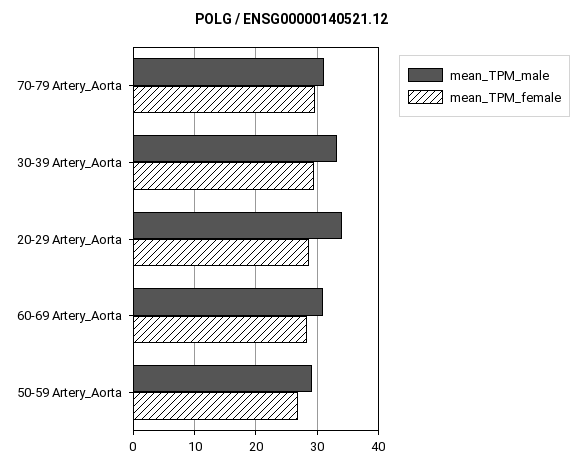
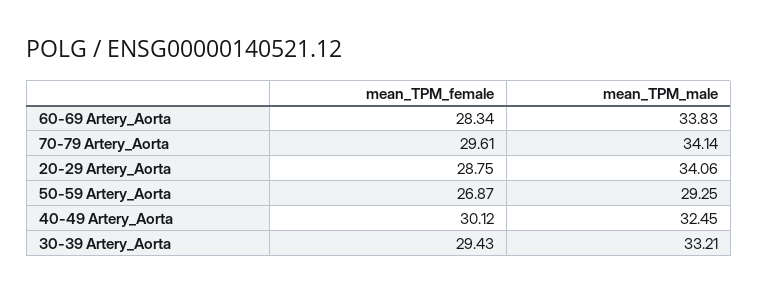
mean_TPM_male, 70-79 Artery_Aorta: 31 -> 34.14
mean_TPM_male, 60-69 Artery_Aorta: 31 -> 33.83
mean_TPM_female, 40-49 Artery_Aorta: none -> 30.12
mean_TPM_male, 40-49 Artery_Aorta: none -> 32.45

